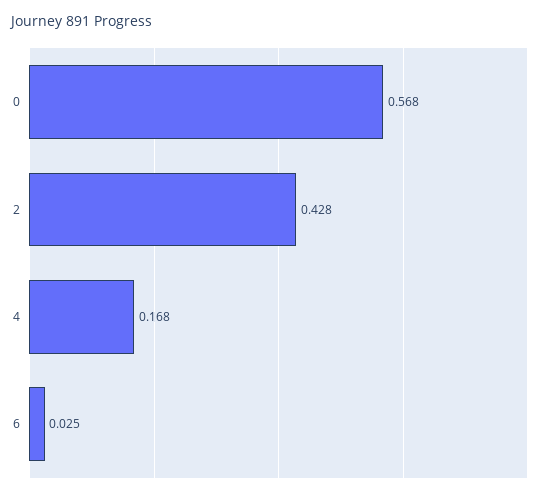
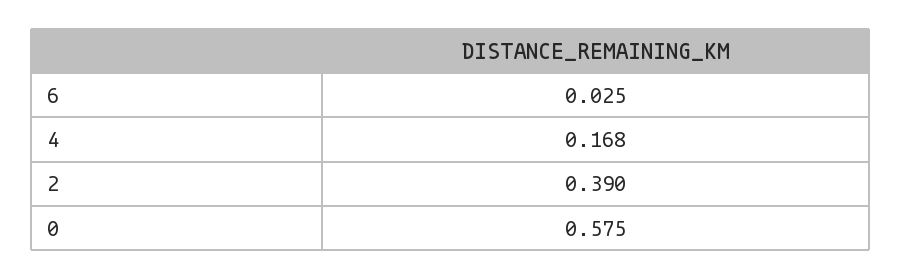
0: 0.568 -> 0.575
2: 0.428 -> 0.39

